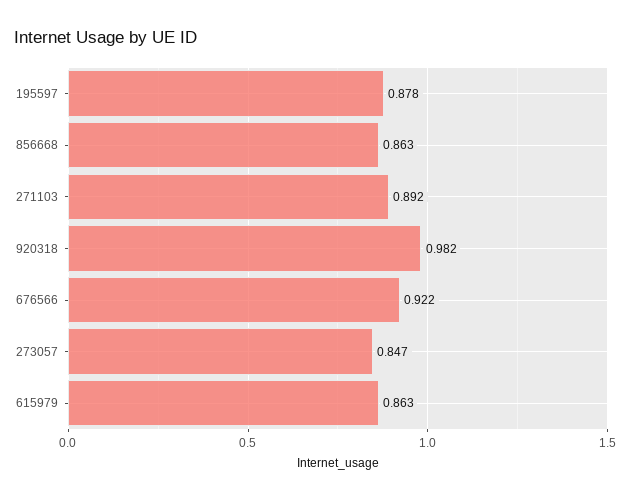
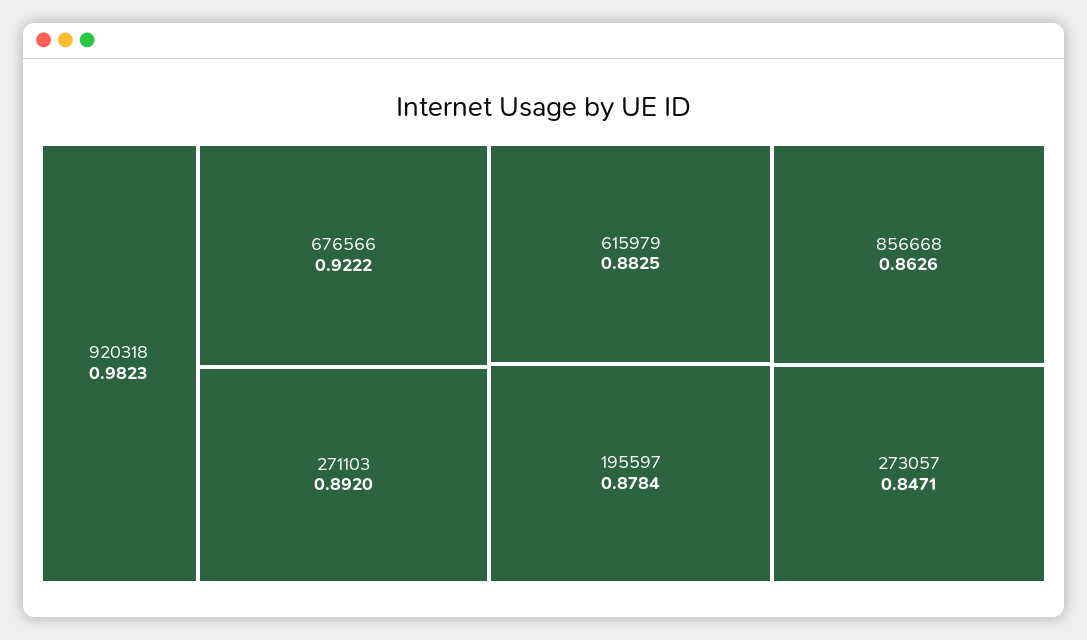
615979: 0.863 -> 0.8825

